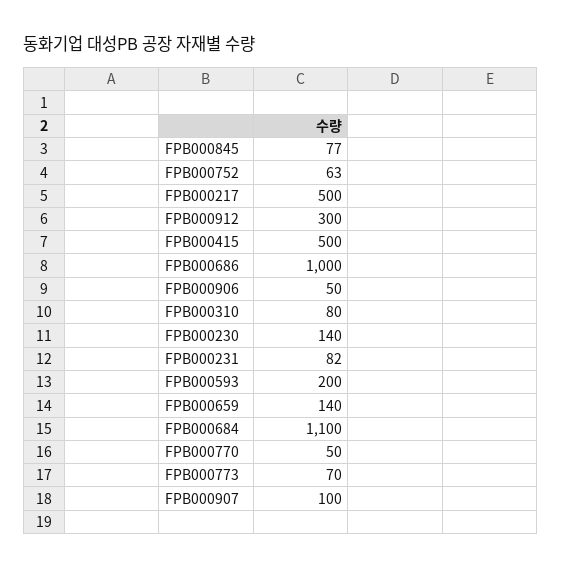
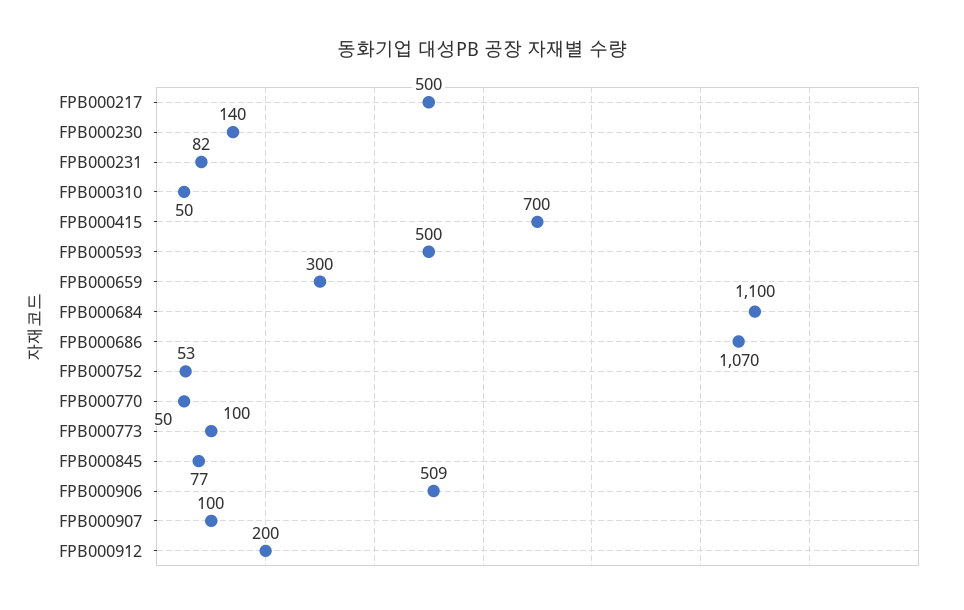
FPB000752: 63 -> 53
FPB000912: 300 -> 200
FPB000415: 500 -> 700
FPB000686: 1000 -> 1070
FPB000906: 50 -> 509
FPB000310: 80 -> 50
FPB000593: 200 -> 500
FPB000659: 140 -> 300
FPB000773: 70 -> 100

